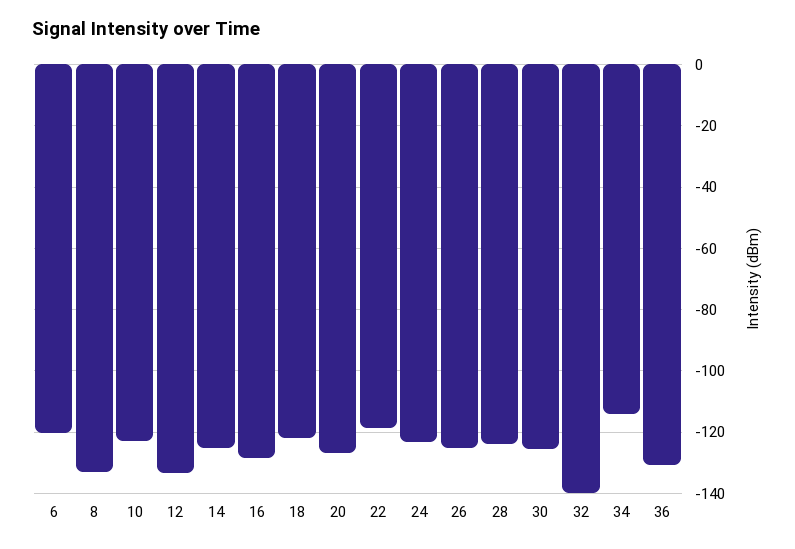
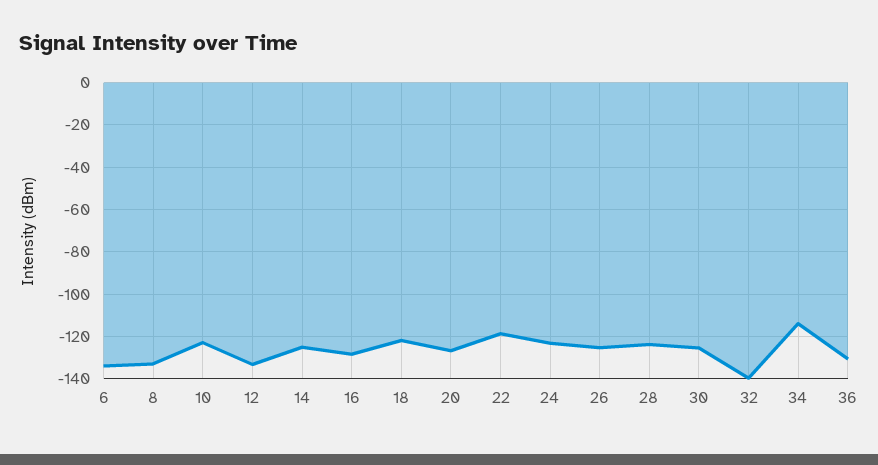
6: -120 -> -135

